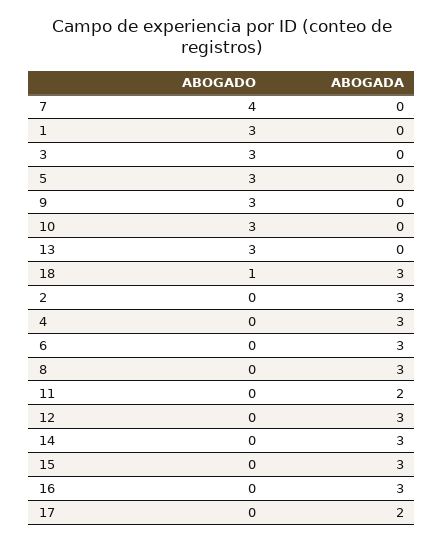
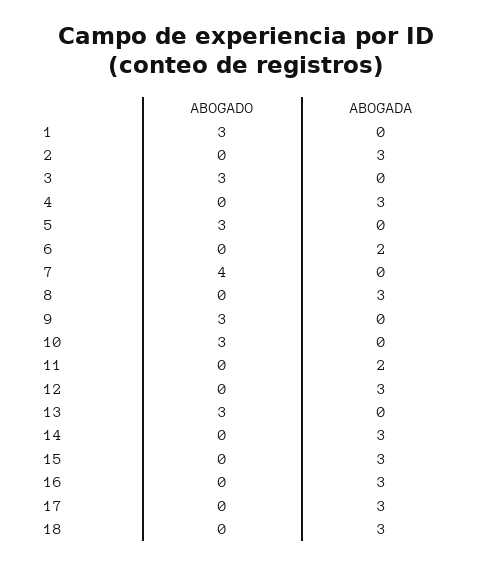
ABOGADO, 18: 1 -> 0
ABOGADA, 6: 3 -> 2
ABOGADA, 17: 2 -> 3

